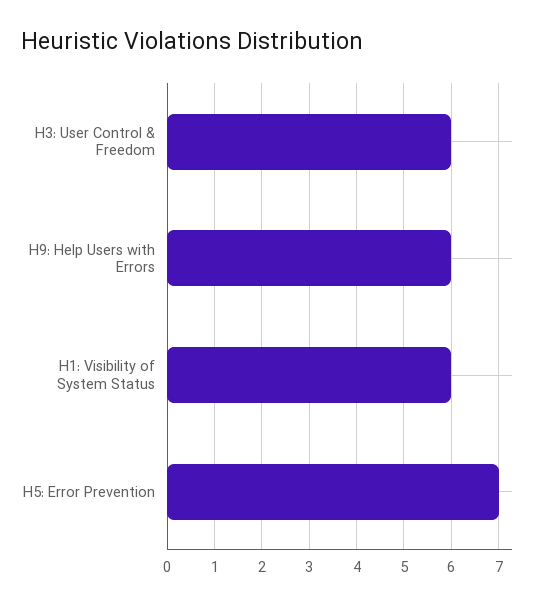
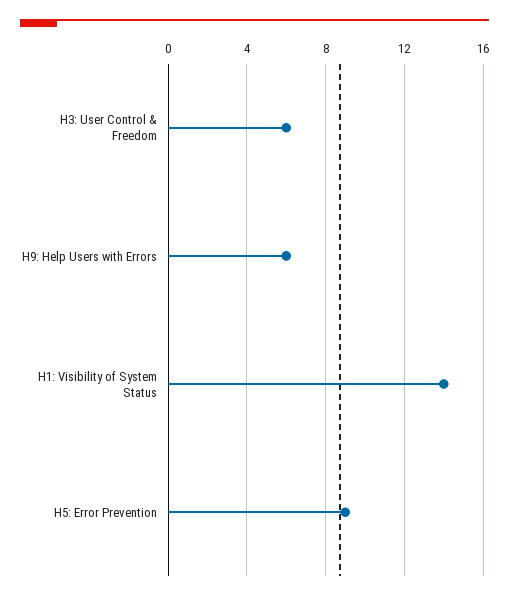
H1: Visibility of System Status: 6 -> 14
H5: Error Prevention: 7 -> 9

